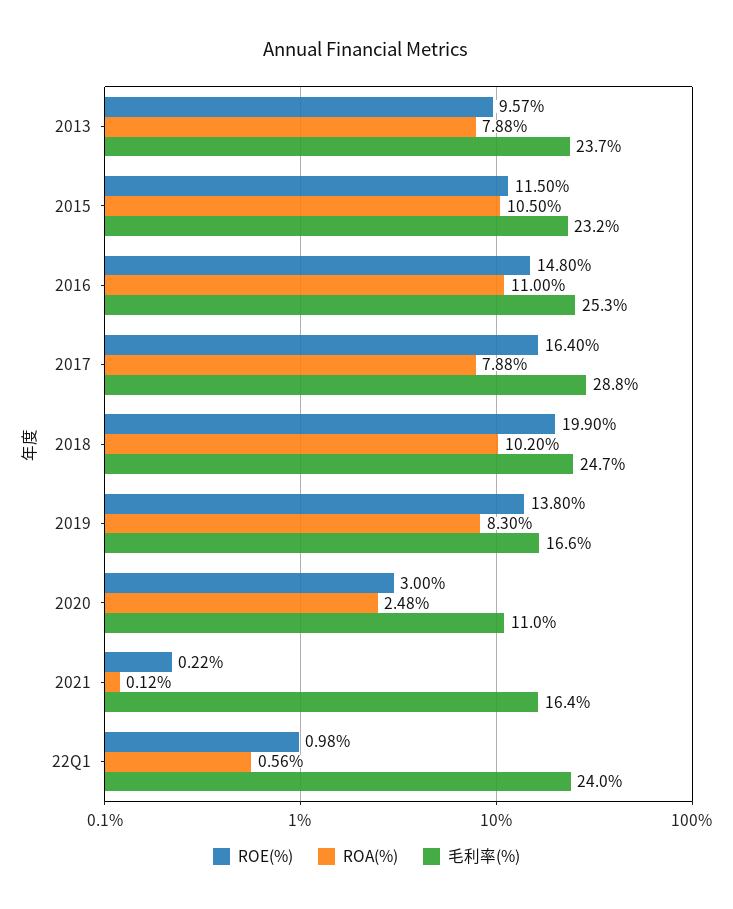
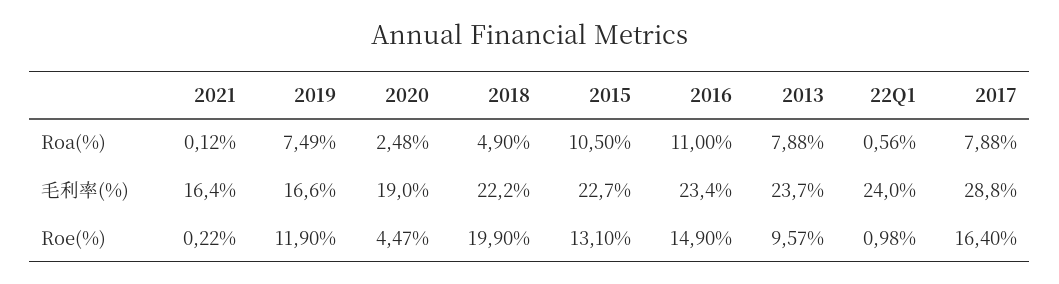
ROE(%), 2015: 11.5 -> 13.1
毛利率(%), 2015: 23.2 -> 22.7
ROE(%), 2016: 14.8 -> 14.9
毛利率(%), 2016: 25.3 -> 23.4
ROA(%), 2018: 10.2 -> 4.9
毛利率(%), 2018: 24.7 -> 22.2
ROE(%), 2019: 13.8 -> 11.9
ROA(%), 2019: 8.3 -> 7.49
ROE(%), 2020: 3 -> 4.47
毛利率(%), 2020: 11 -> 19

